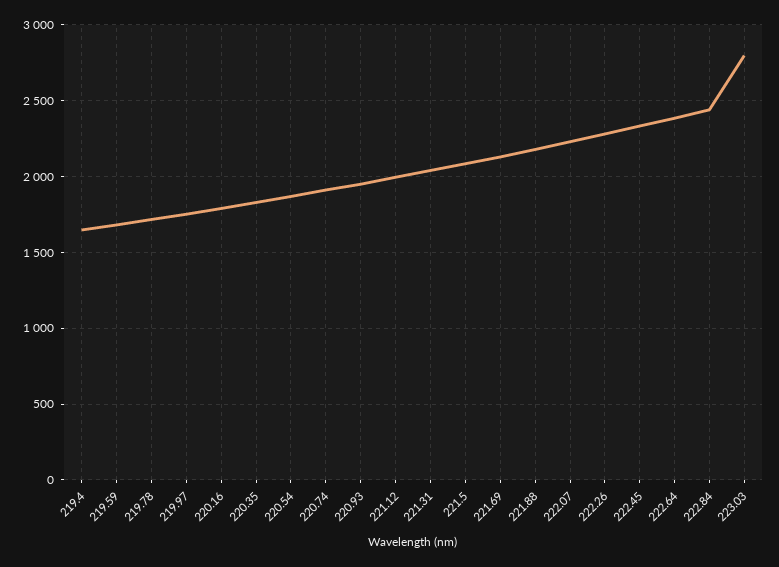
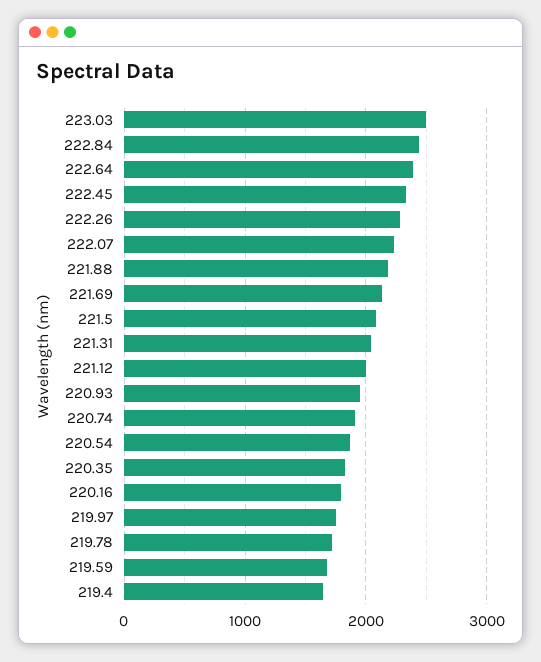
223.03: 2800 -> 2500

